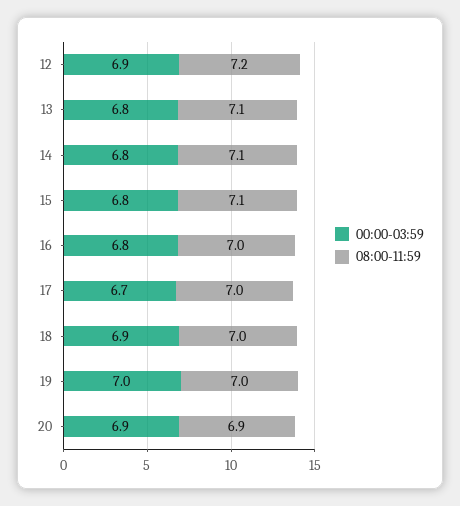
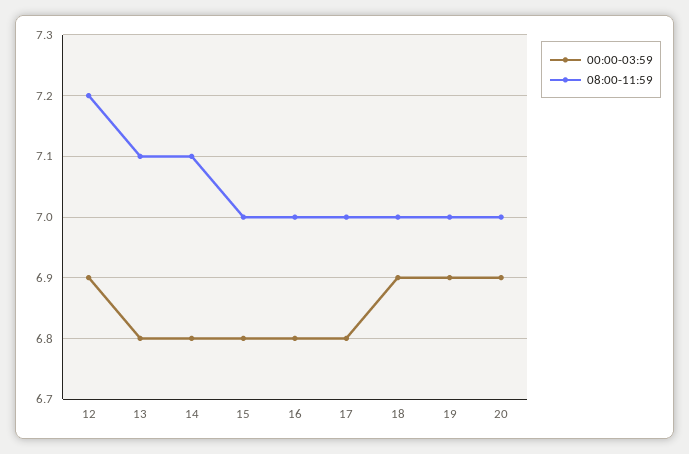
08:00-11:59, 15: 7.1 -> 7
00:00-03:59, 17: 6.7 -> 6.8
00:00-03:59, 19: 7 -> 6.9
08:00-11:59, 20: 6.9 -> 7

